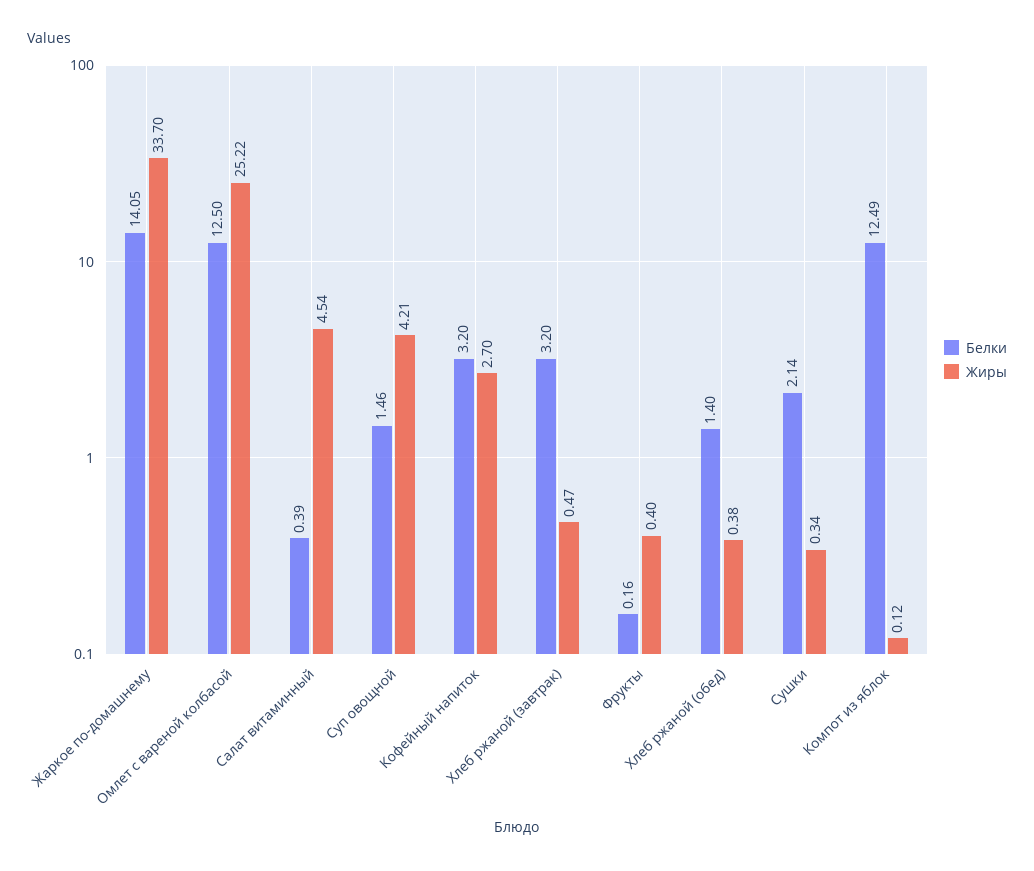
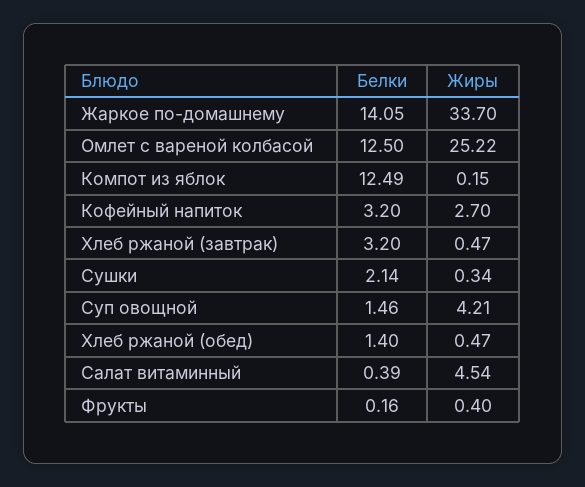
Жиры, Хлеб ржаной (обед): 0.38 -> 0.47
Жиры, Компот из яблок: 0.12 -> 0.15

